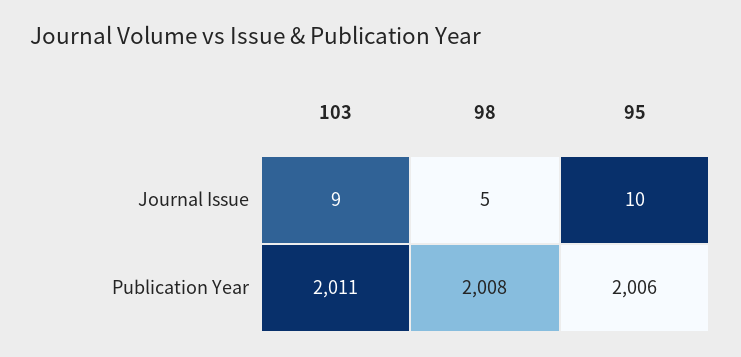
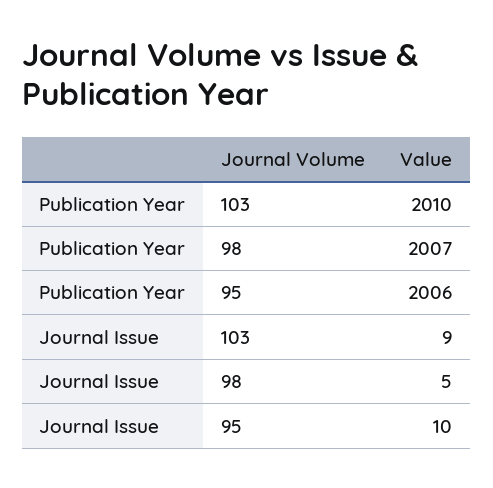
103, Publication Year: 2011 -> 2010
98, Publication Year: 2008 -> 2007

